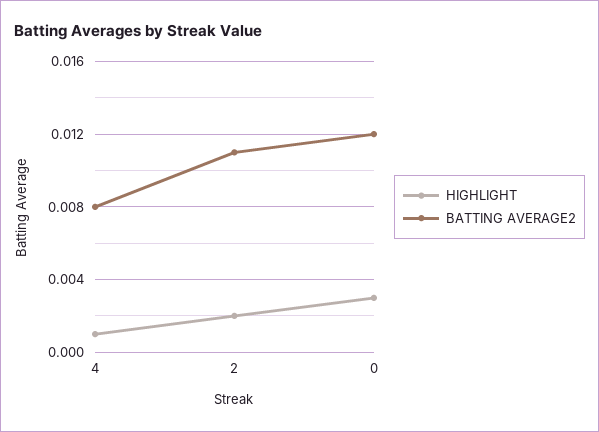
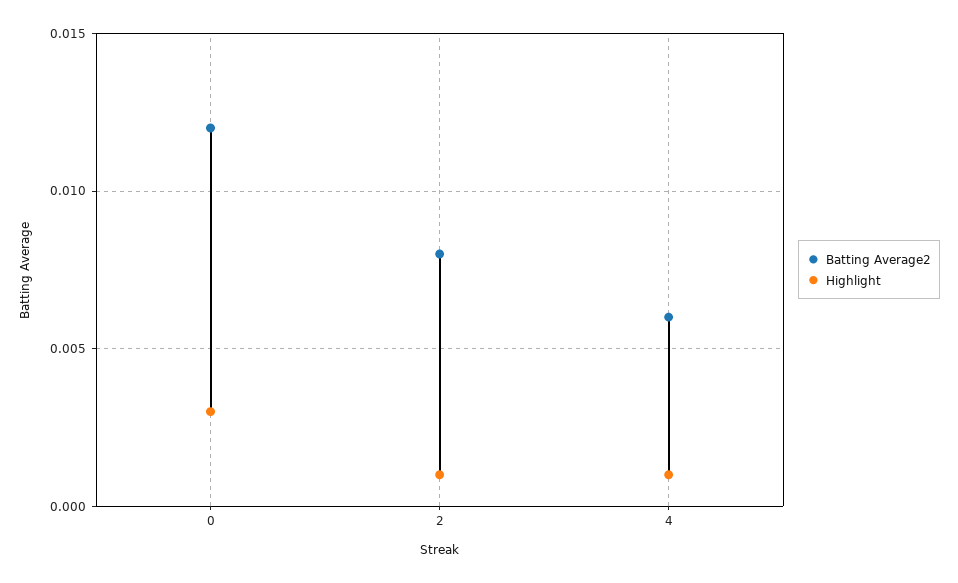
BATTING AVERAGE2, 4: 0.008 -> 0.006
HIGHLIGHT, 2: 0.002 -> 0.001
BATTING AVERAGE2, 2: 0.011 -> 0.008

